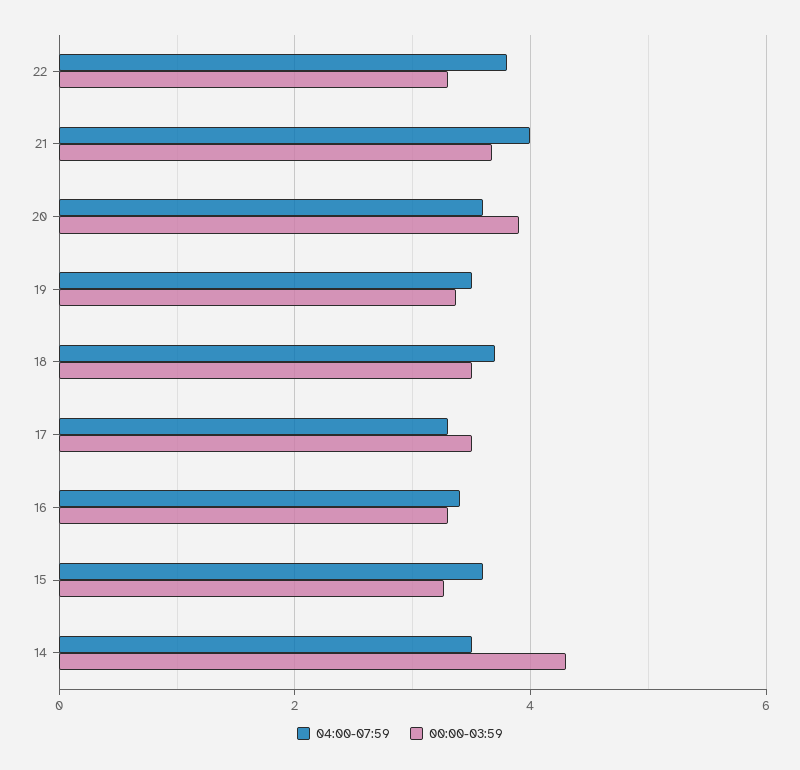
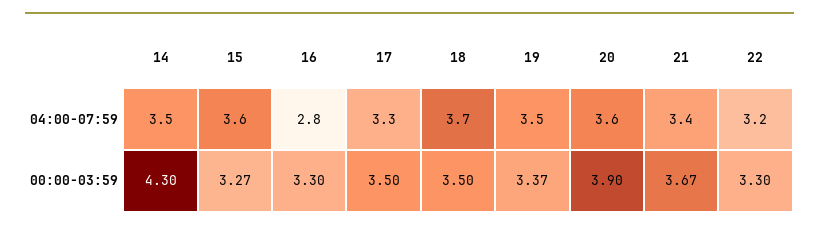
04:00-07:59, 22: 3.8 -> 3.2
04:00-07:59, 21: 4 -> 3.4
04:00-07:59, 16: 3.4 -> 2.8

